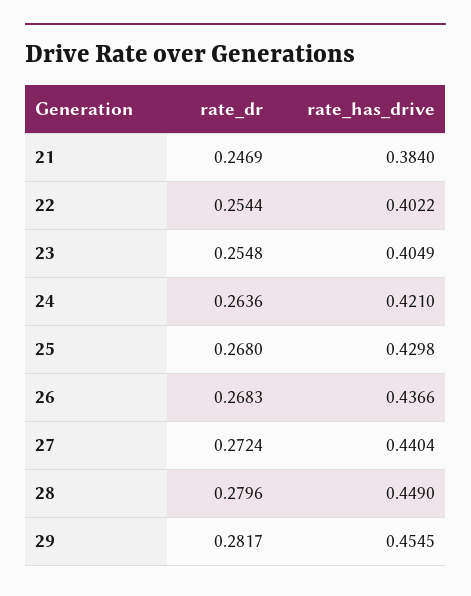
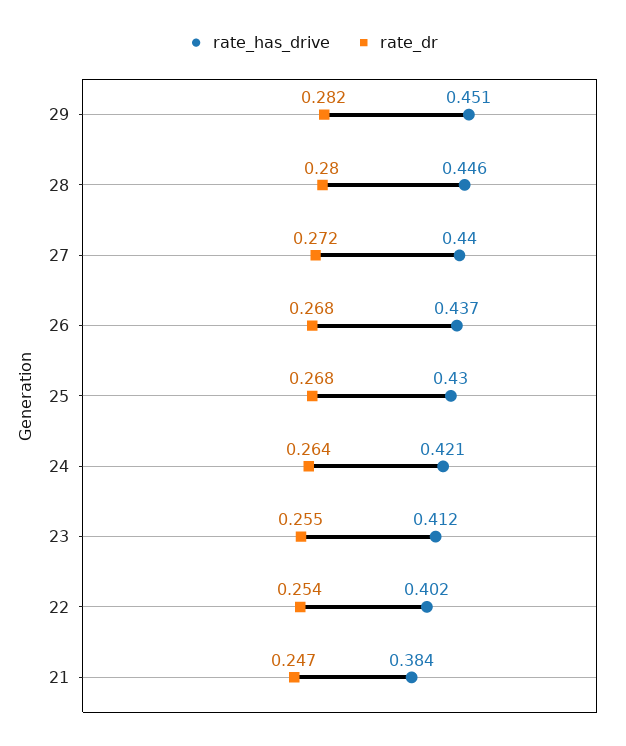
rate_has_drive, 23: 0.4049 -> 0.412
rate_has_drive, 28: 0.449 -> 0.446
rate_has_drive, 29: 0.4545 -> 0.451

